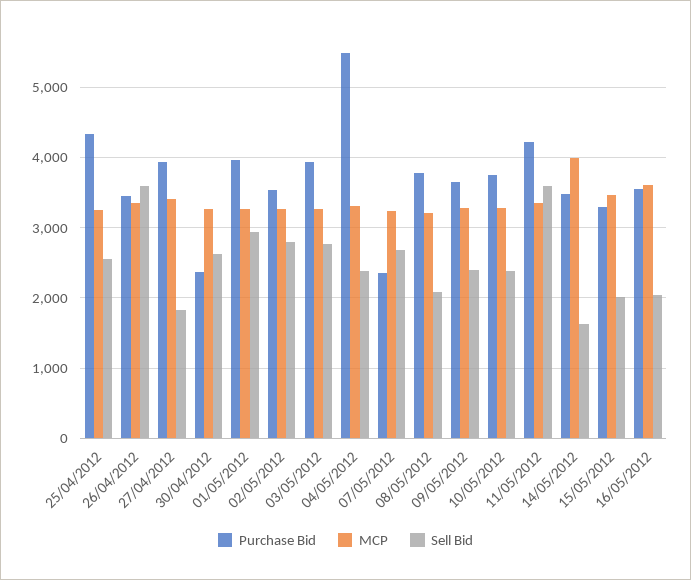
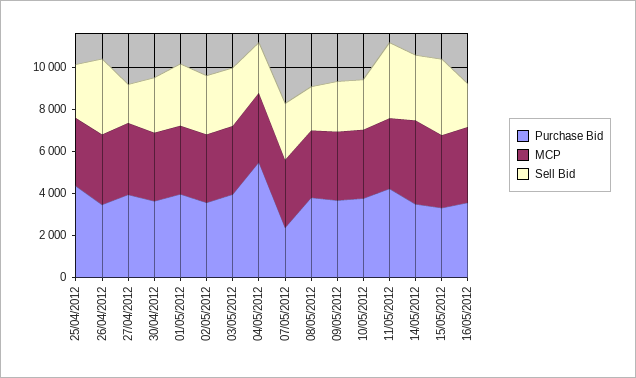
Purchase Bid, 30/04/2012: 2400 -> 3500
Sell Bid, 14/05/2012: 1600 -> 3000
Sell Bid, 15/05/2012: 2000 -> 3500

